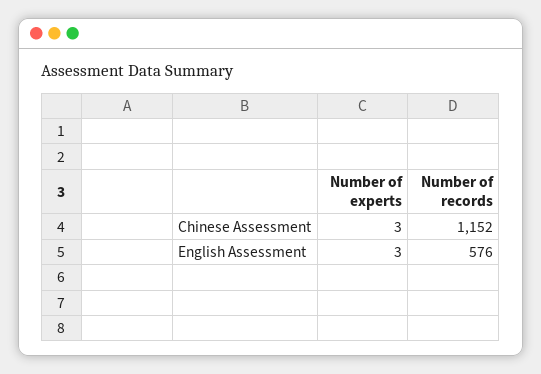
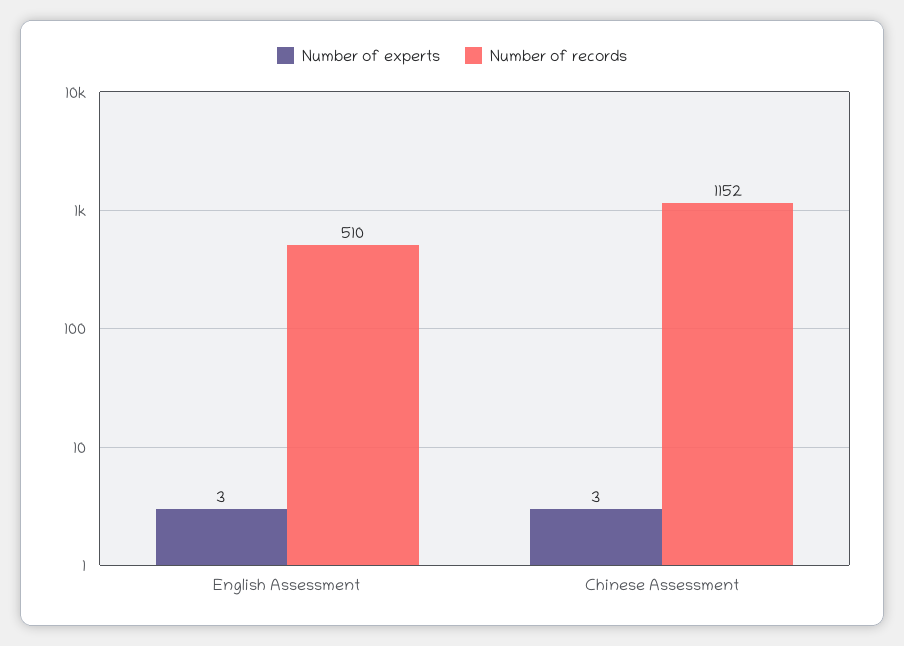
Number of records, English Assessment: 576 -> 510

